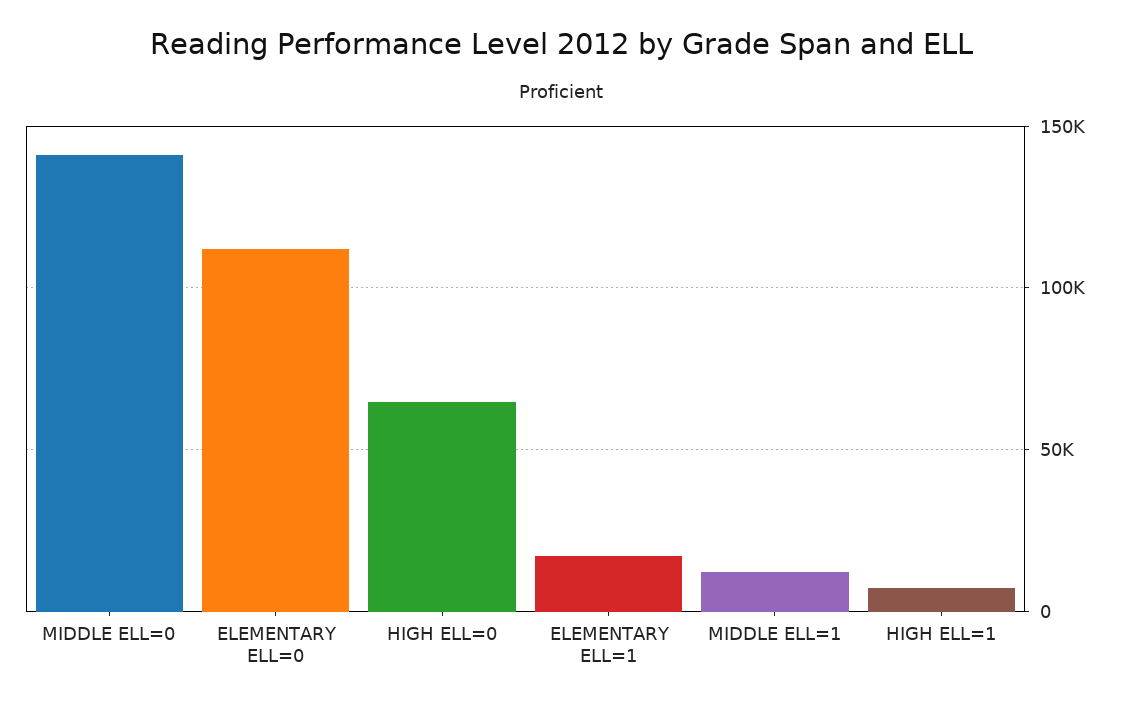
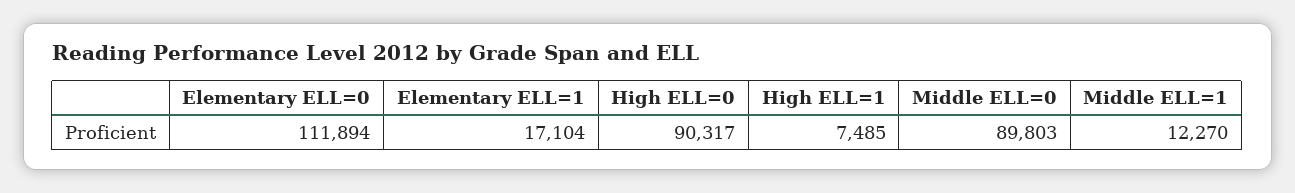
MIDDLE ELL=0: 140000 -> 89803
HIGH ELL=0: 65000 -> 90317

